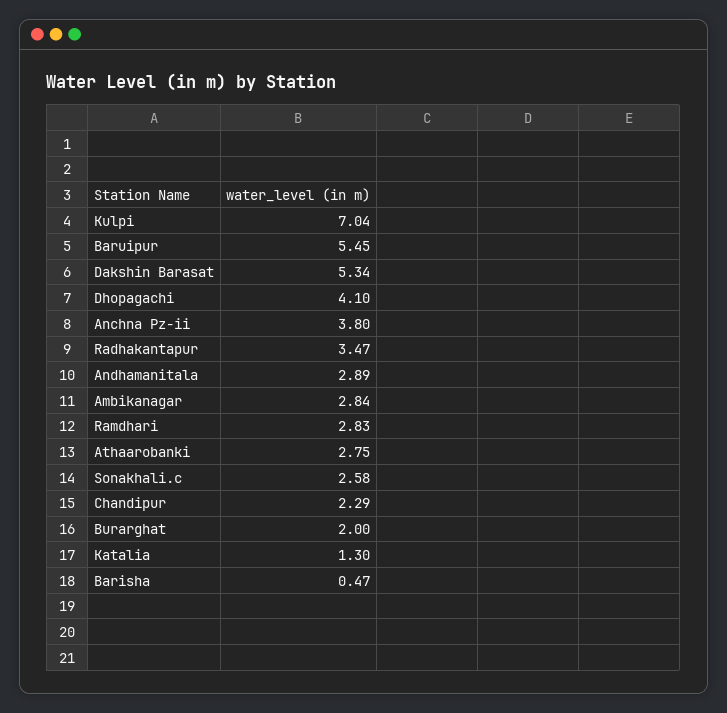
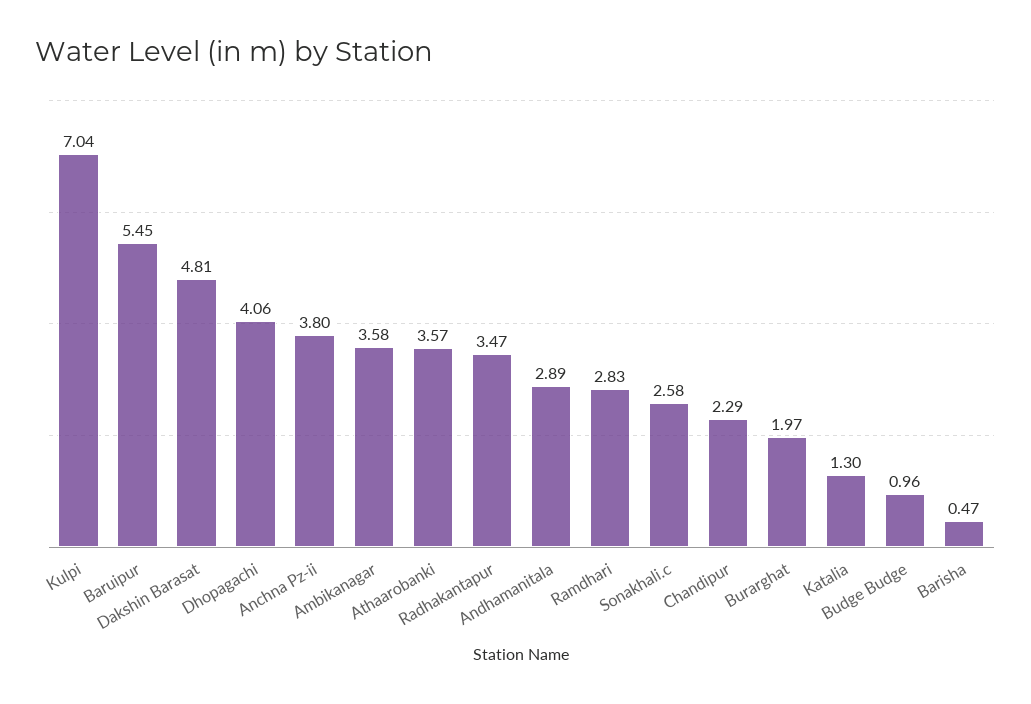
Dakshin Barasat: 5.34 -> 4.81
Dhopagachi: 4.1 -> 4.06
Ambikanagar: 2.84 -> 3.58
Athaarobanki: 2.75 -> 3.57
Burarghat: 2 -> 1.97
Budge Budge: none -> 0.96

